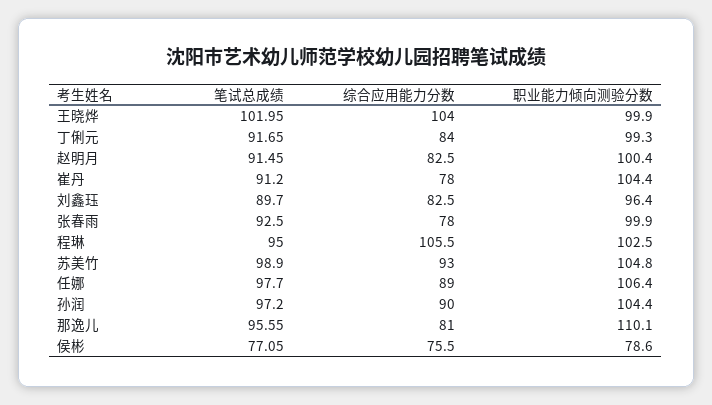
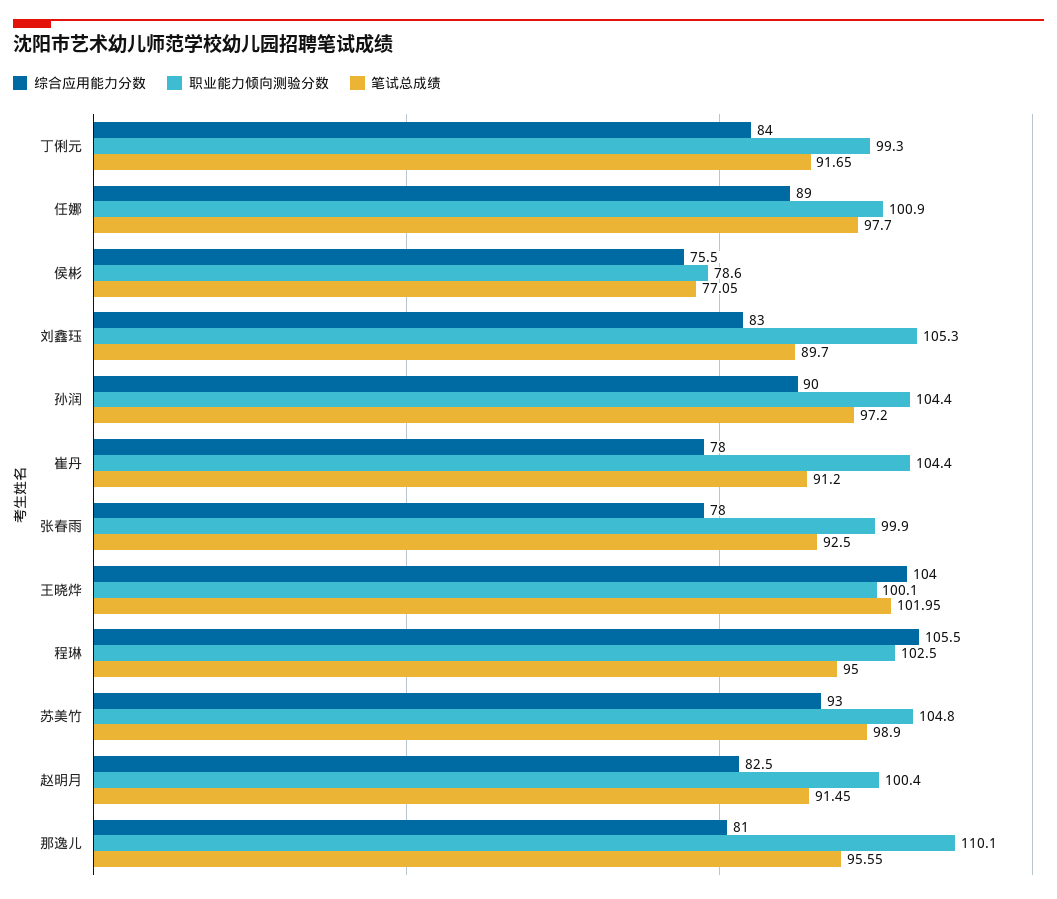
职业能力倾向测验分数, 王晓烨: 99.9 -> 100.1
综合应用能力分数, 刘鑫珏: 82.5 -> 83
职业能力倾向测验分数, 刘鑫珏: 96.4 -> 105.3
职业能力倾向测验分数, 任娜: 106.4 -> 100.9

